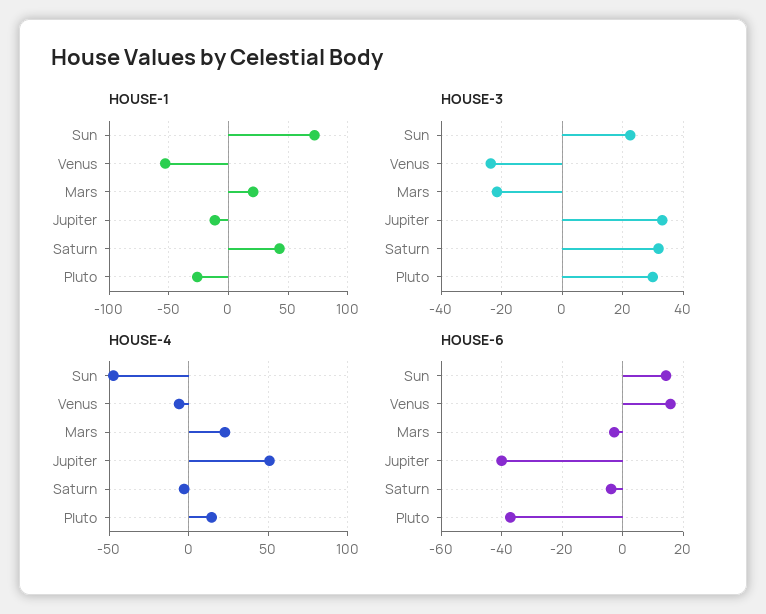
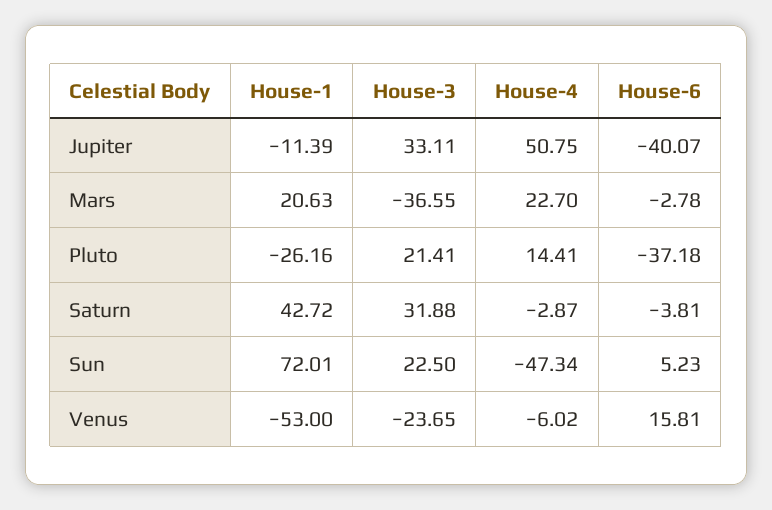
HOUSE-3, Mars: -22 -> -36.55
HOUSE-3, Pluto: 30 -> 21.41
HOUSE-6, Sun: 14 -> 5.23

